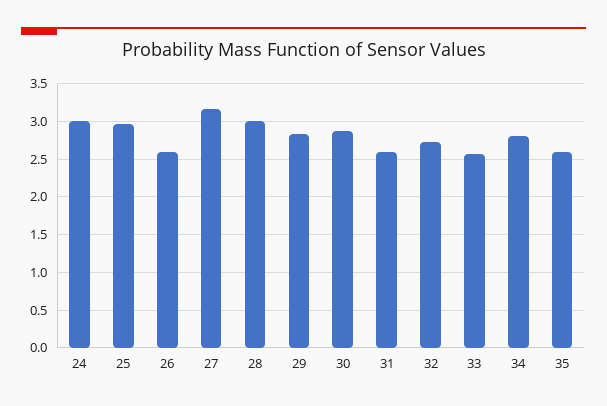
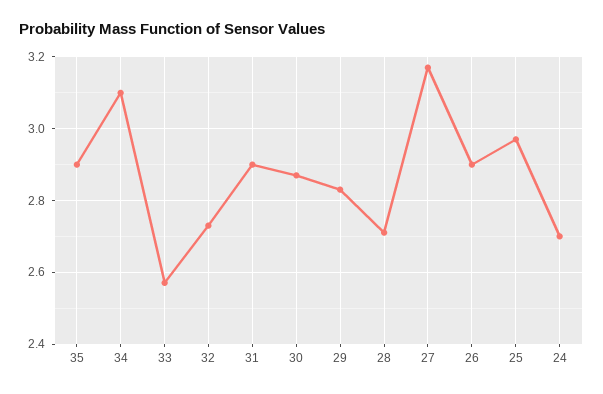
24: 3 -> 2.7
26: 2.6 -> 2.9
28: 3 -> 2.7
31: 2.6 -> 2.9
34: 2.8 -> 3.1
35: 2.6 -> 2.9

